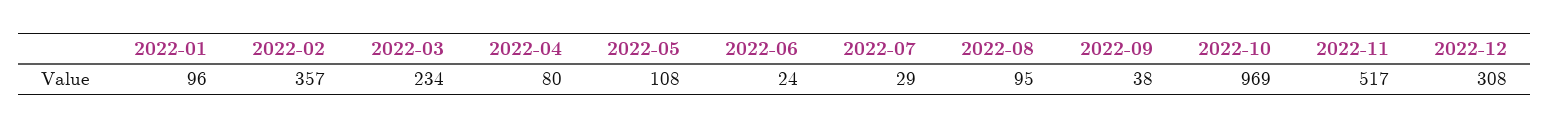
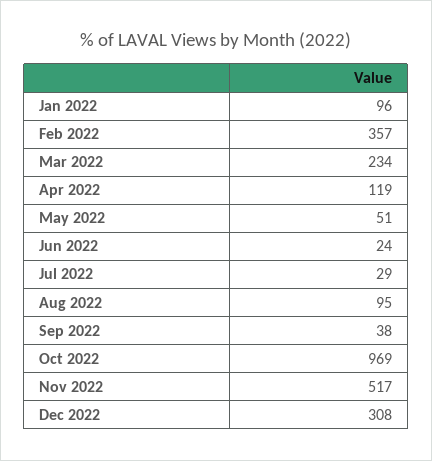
2022-04: 80 -> 119
2022-05: 108 -> 51

